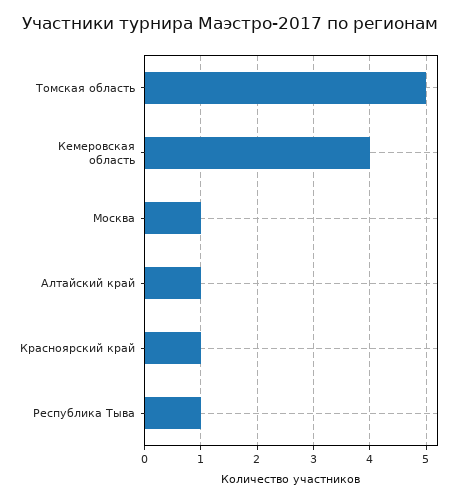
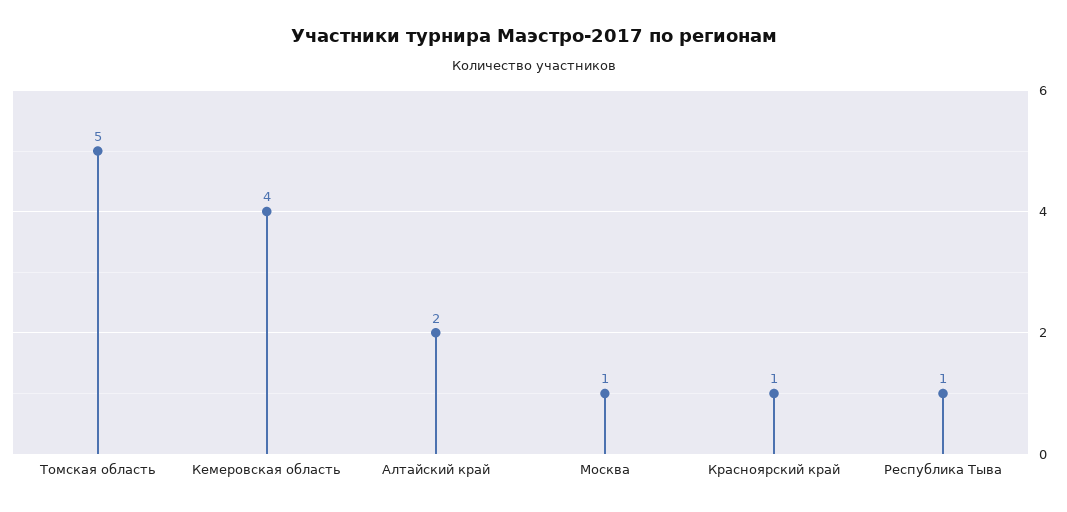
Алтайский край: 1 -> 2

